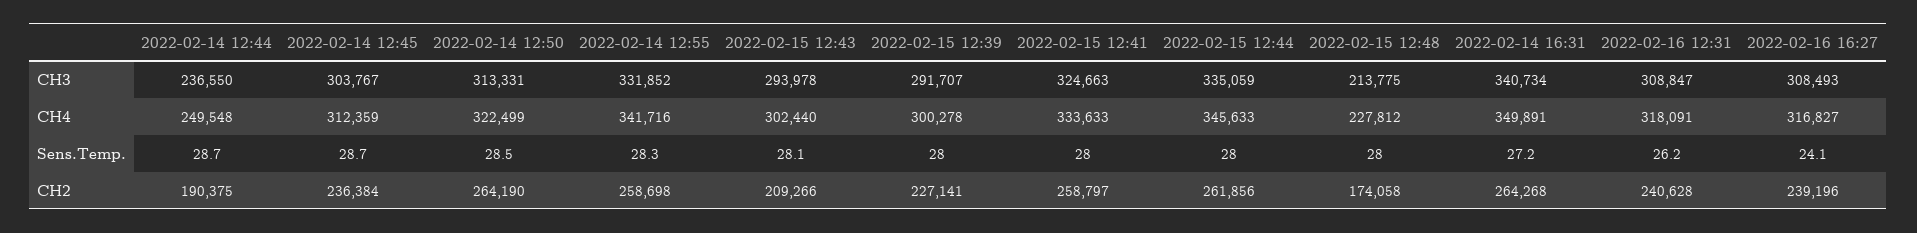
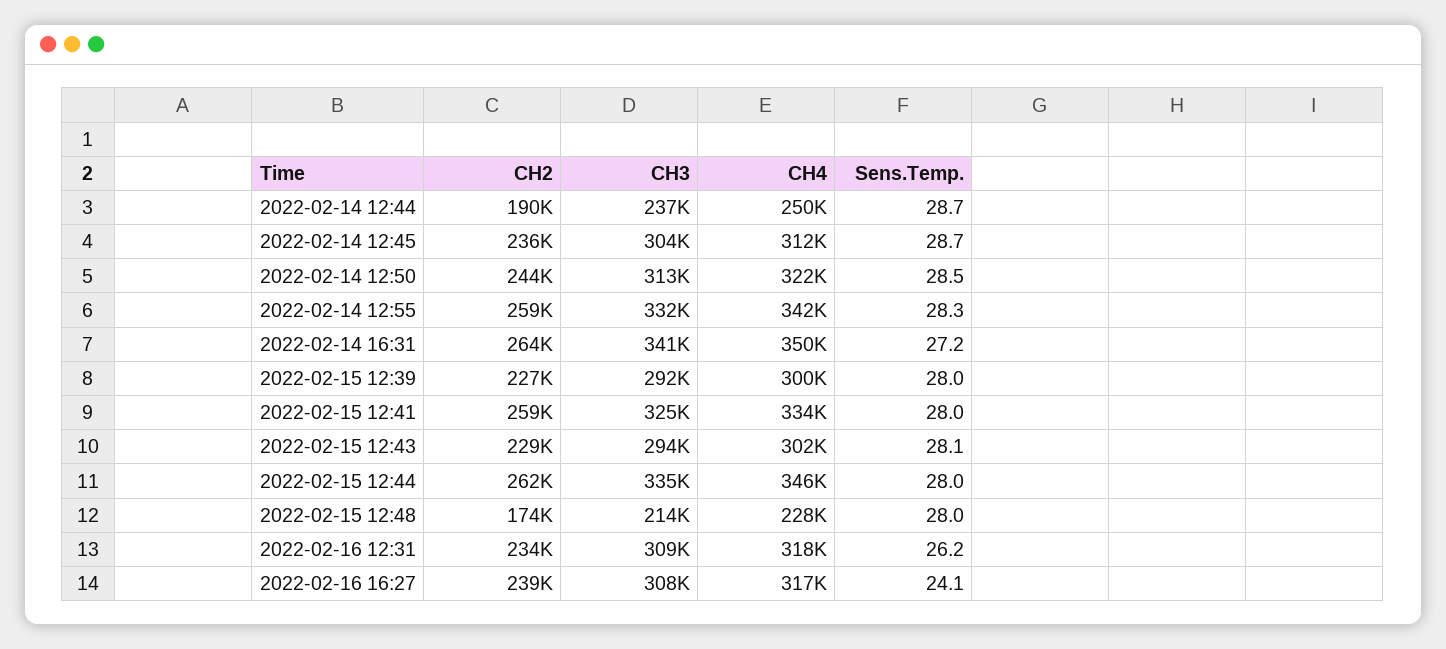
2022-02-14 12:50, CH2: 264190 -> 244000
2022-02-15 12:43, CH2: 209266 -> 229000
2022-02-16 12:31, CH2: 240628 -> 234000

